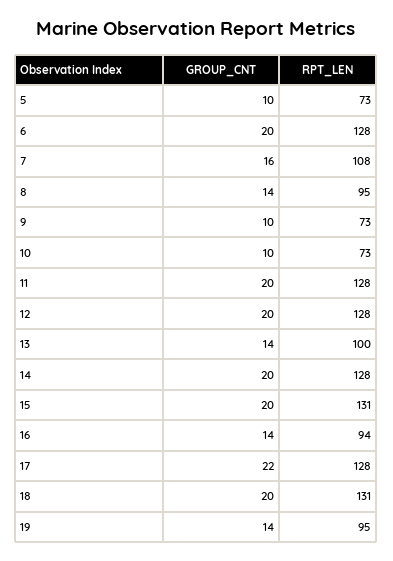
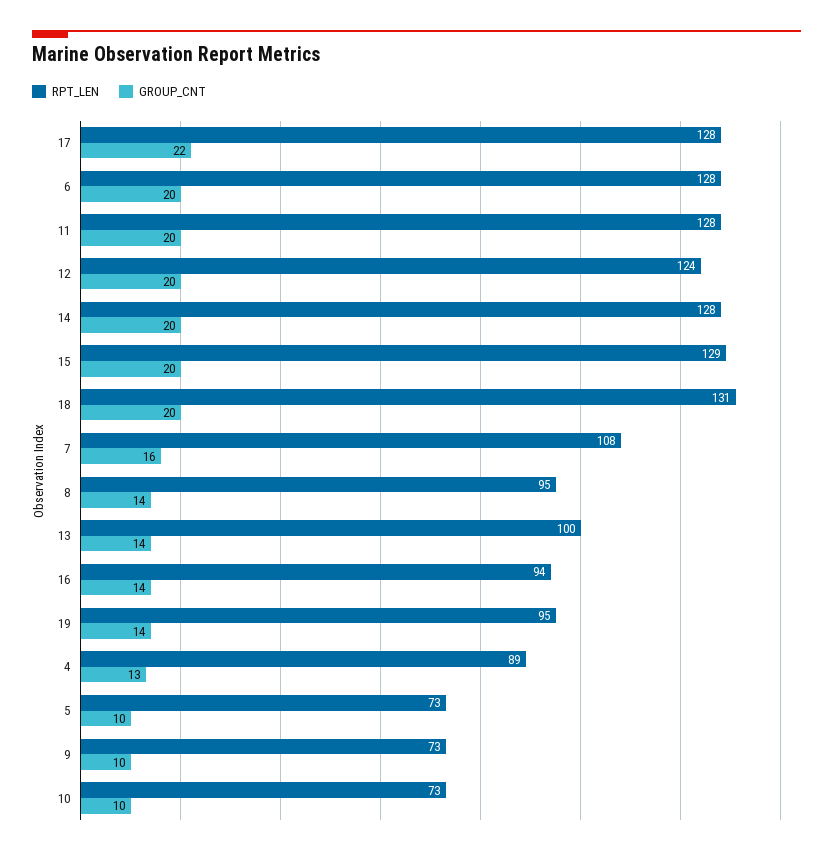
RPT_LEN, 12: 128 -> 124
RPT_LEN, 15: 131 -> 129
RPT_LEN, 4: none -> 89
GROUP_CNT, 4: none -> 13

